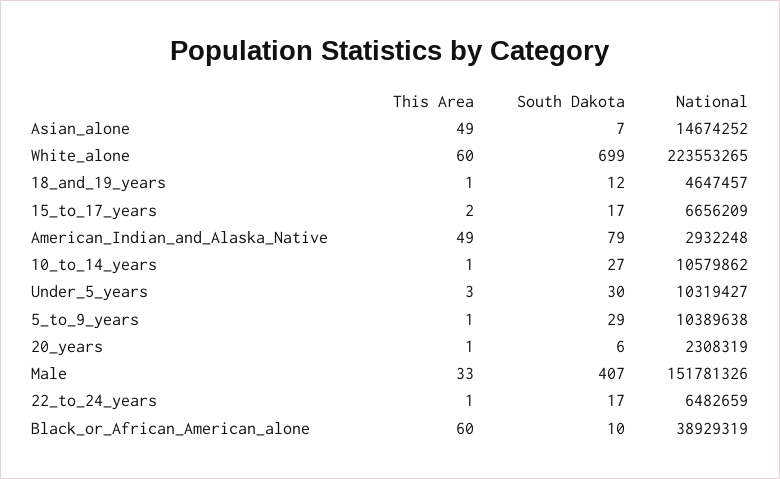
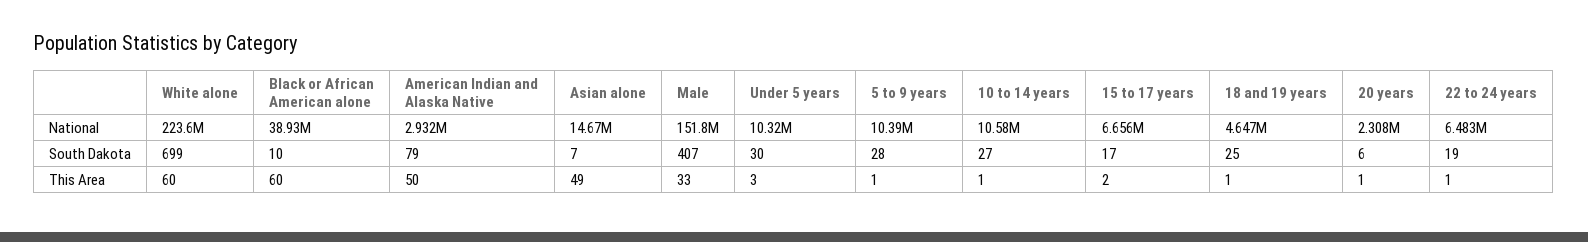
South Dakota, 18_and_19_years: 12 -> 25
This Area, American_Indian_and_Alaska_Native: 49 -> 50
South Dakota, 5_to_9_years: 29 -> 28
South Dakota, 22_to_24_years: 17 -> 19

